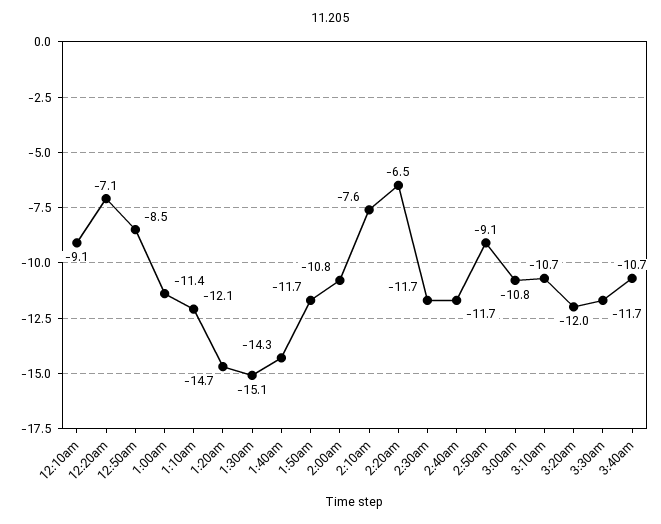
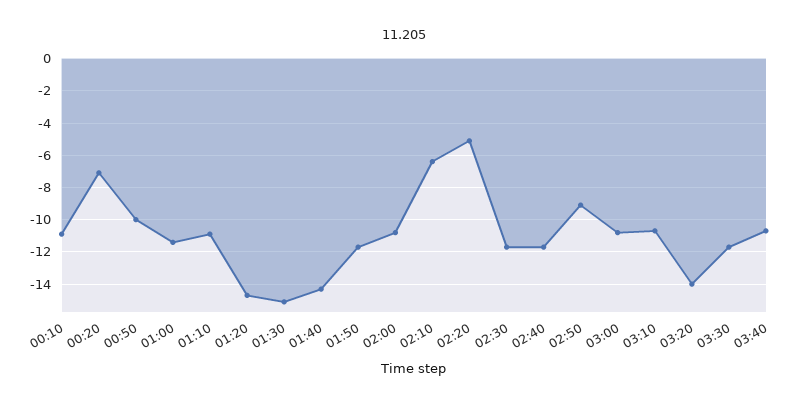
12:10am: -9.1 -> -11
12:50am: -8.5 -> -10
1:10am: -12.1 -> -11
2:10am: -7.6 -> -6.5
2:20am: -6.5 -> -5
3:20am: -12 -> -14

